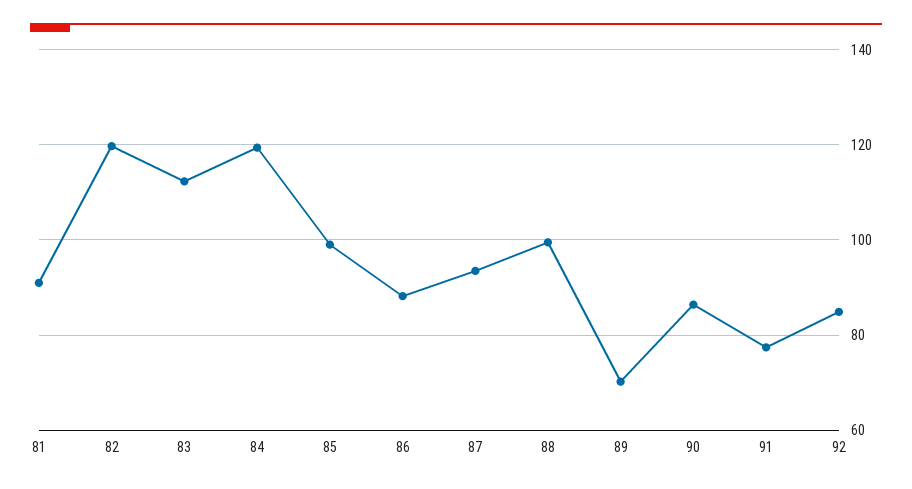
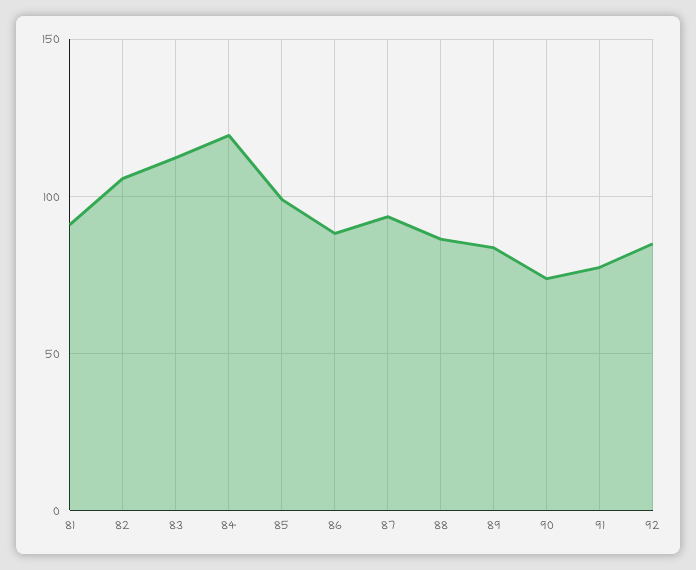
82: 120 -> 105
88: 100 -> 85
89: 70 -> 85
90: 86 -> 75

